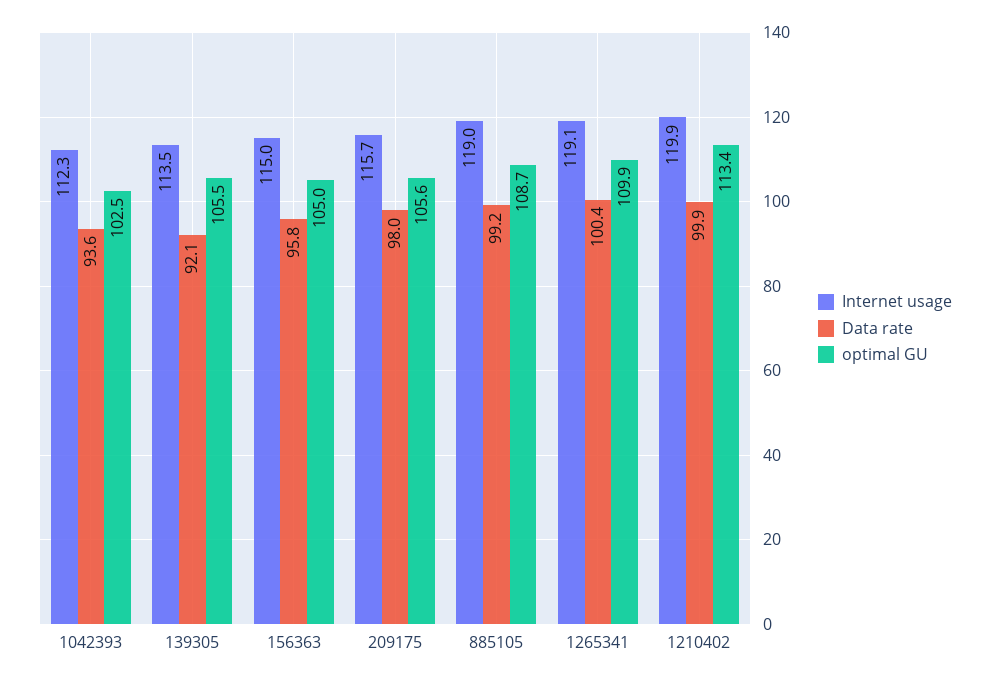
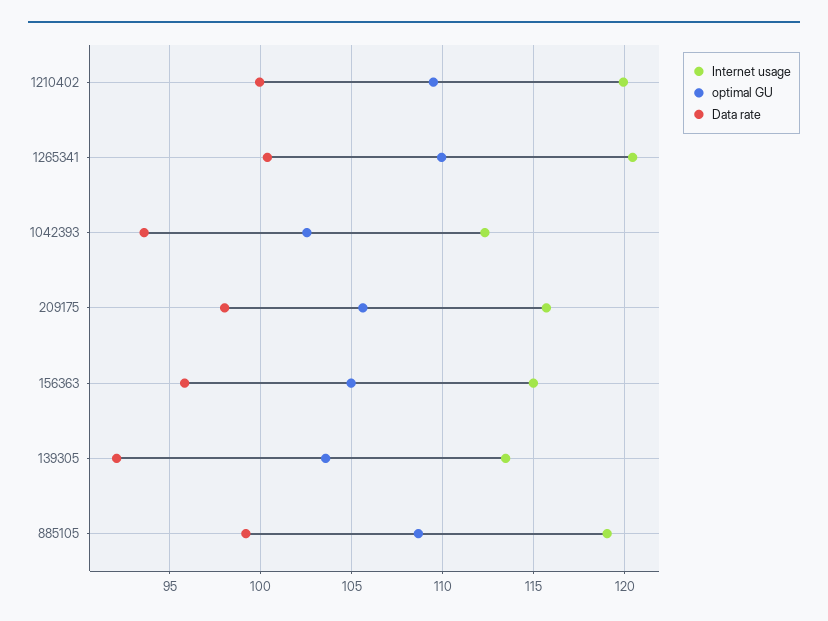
optimal GU, 139305: 105.5 -> 103.5
Internet usage, 1265341: 119.1 -> 120.5
optimal GU, 1210402: 113.4 -> 109.5

